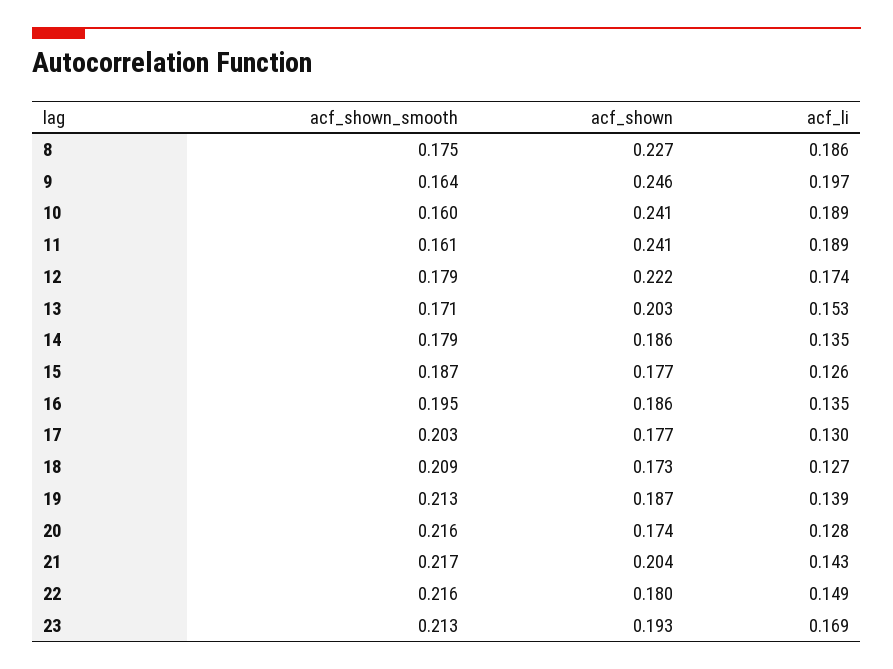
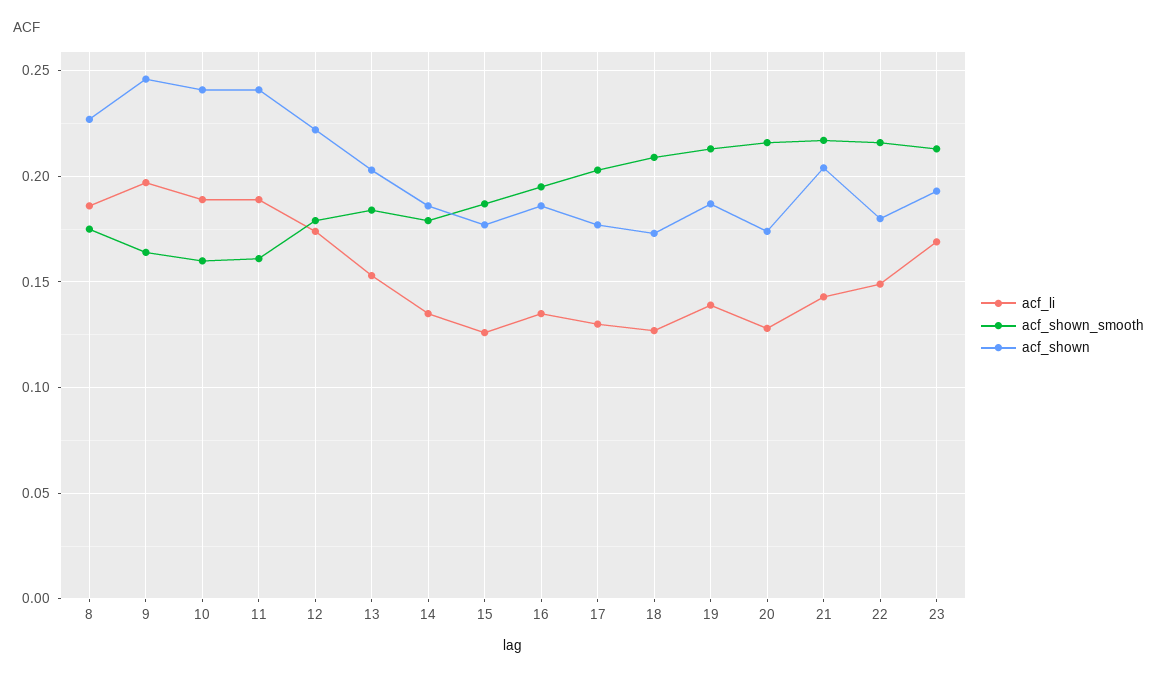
acf_shown_smooth, 13: 0.171 -> 0.185

